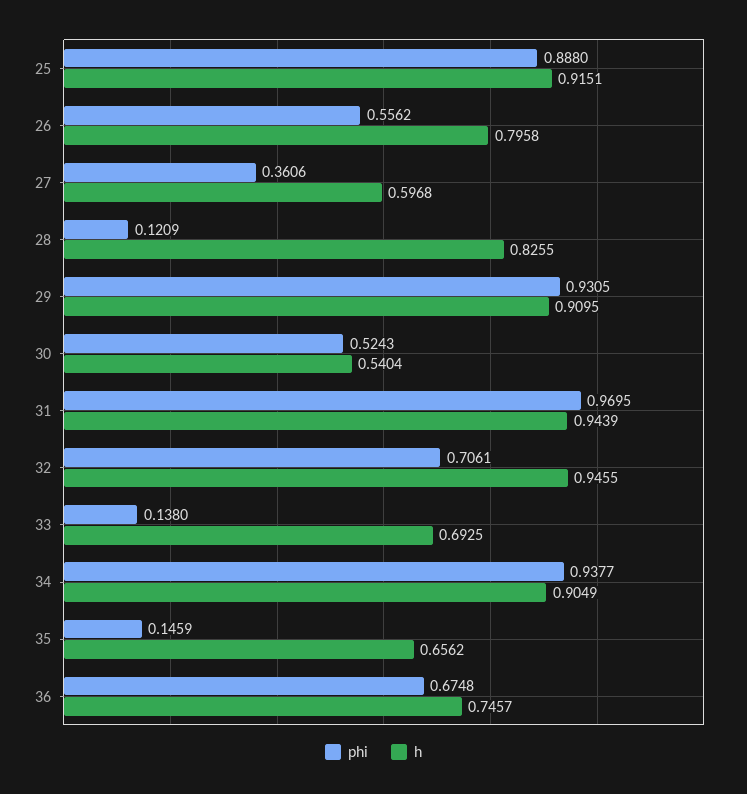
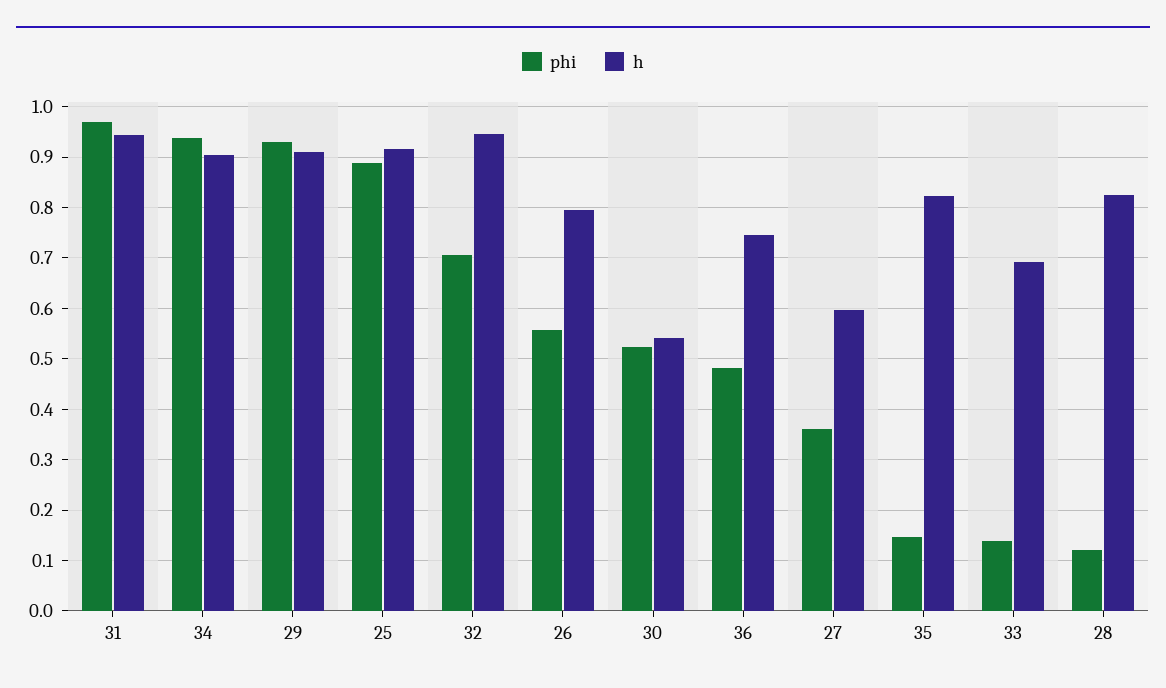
h, 35: 0.6562 -> 0.82
phi, 36: 0.6748 -> 0.48

